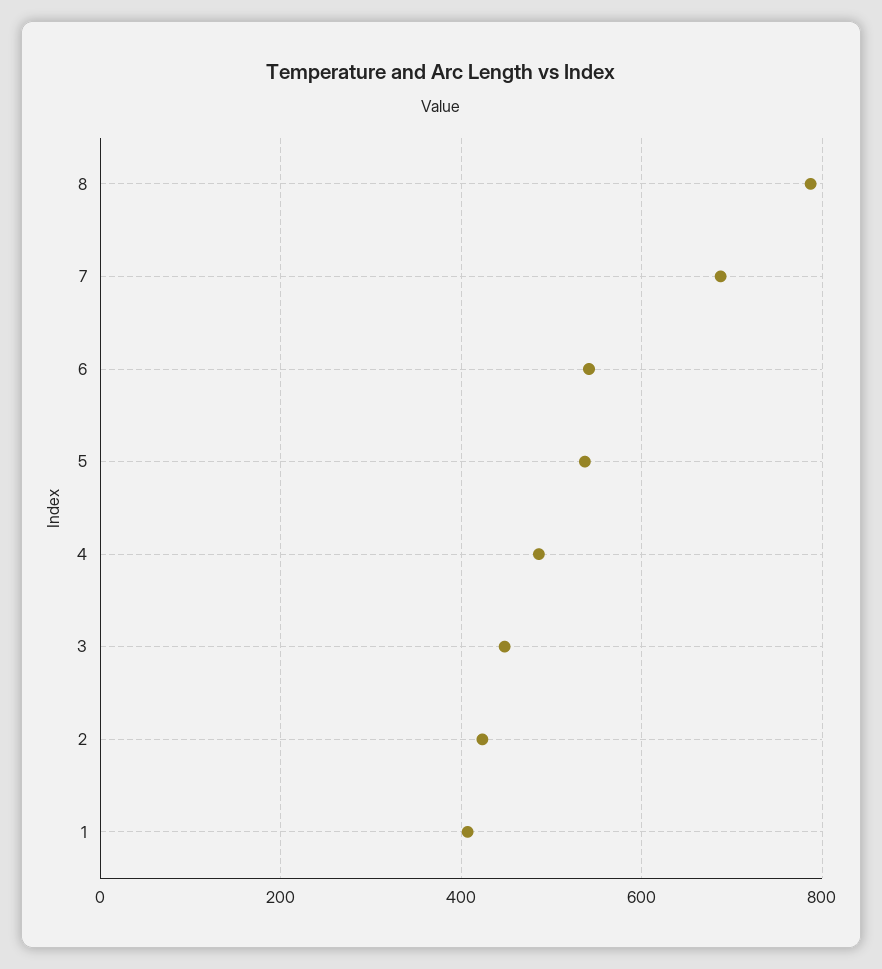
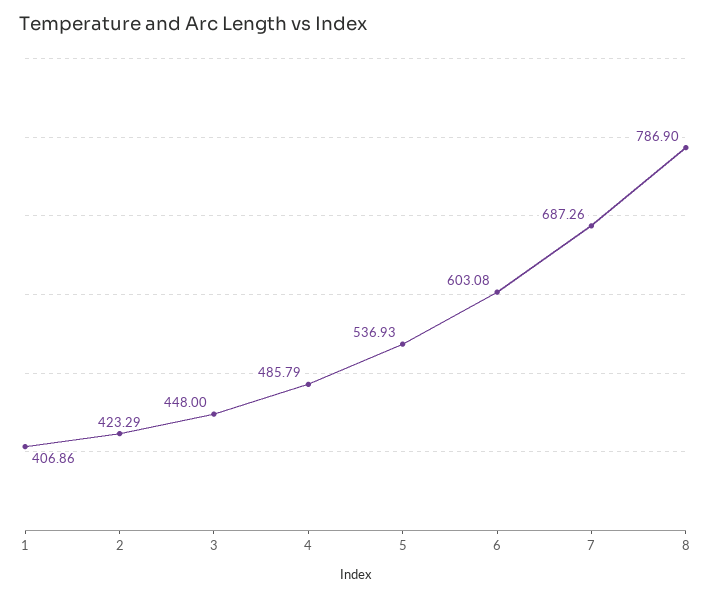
6: 540 -> 603.08

